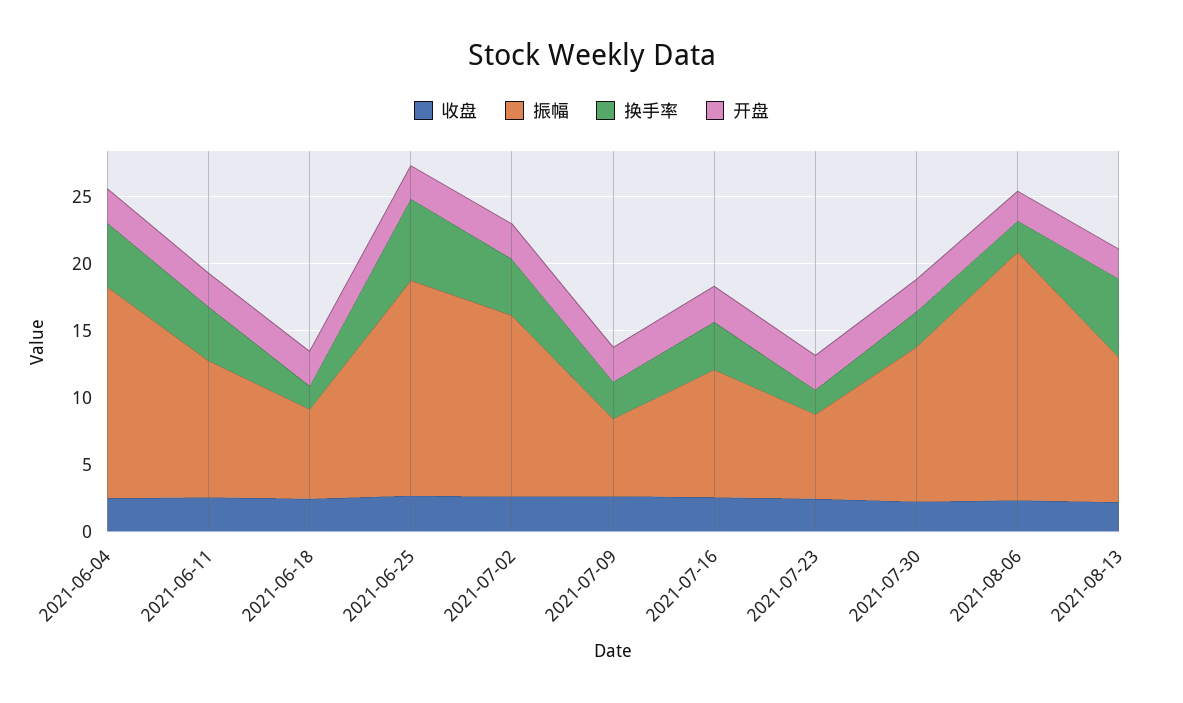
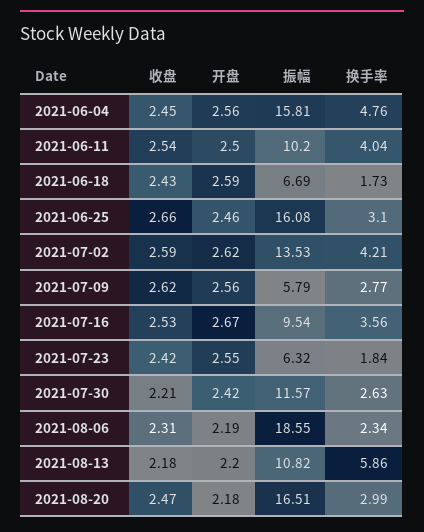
换手率, 2021-06-25: 6 -> 3.1
收盘, 2021-08-20: none -> 2.47
开盘, 2021-08-20: none -> 2.18
振幅, 2021-08-20: none -> 16.51
换手率, 2021-08-20: none -> 2.99

